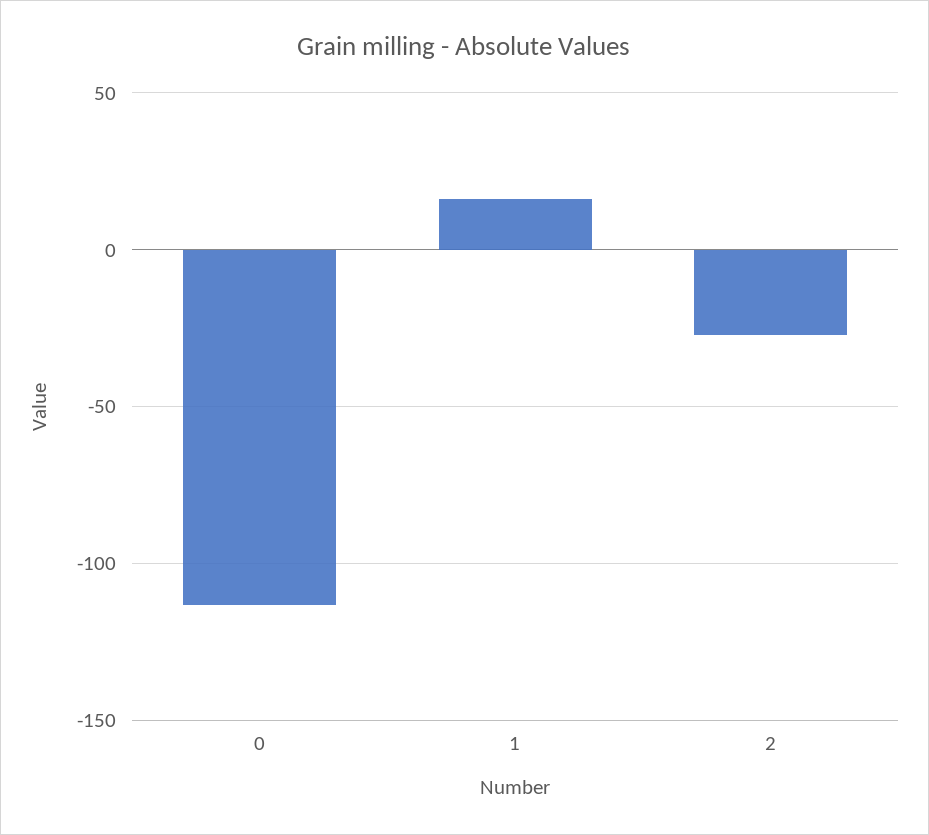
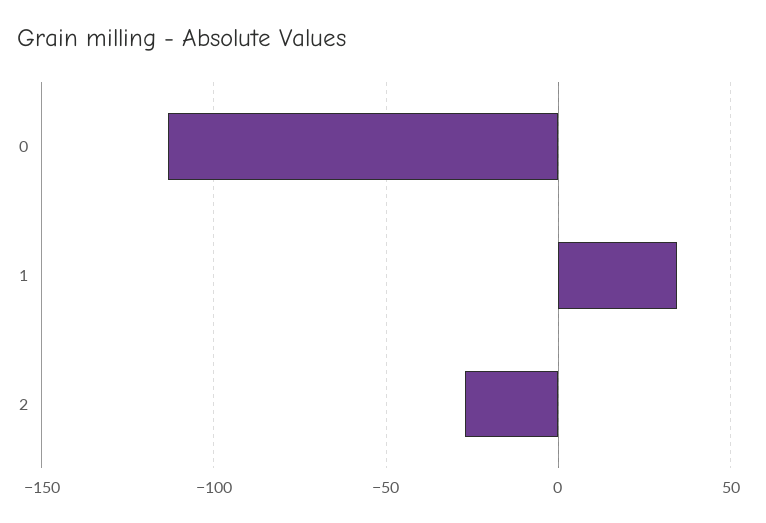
1: 15 -> 35

